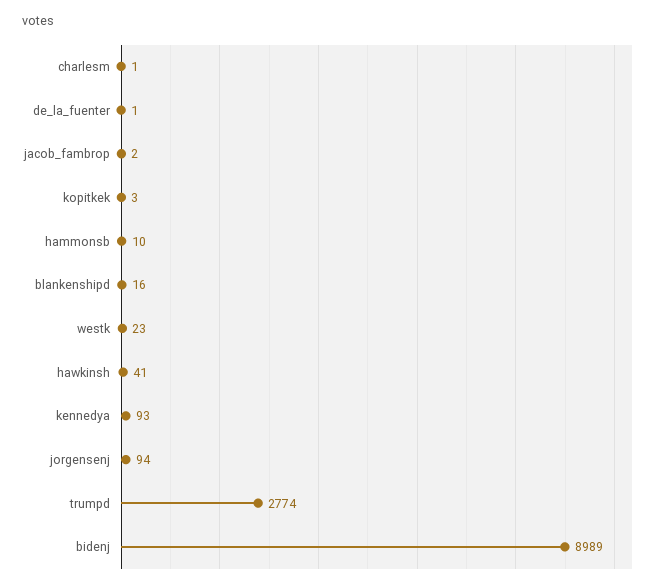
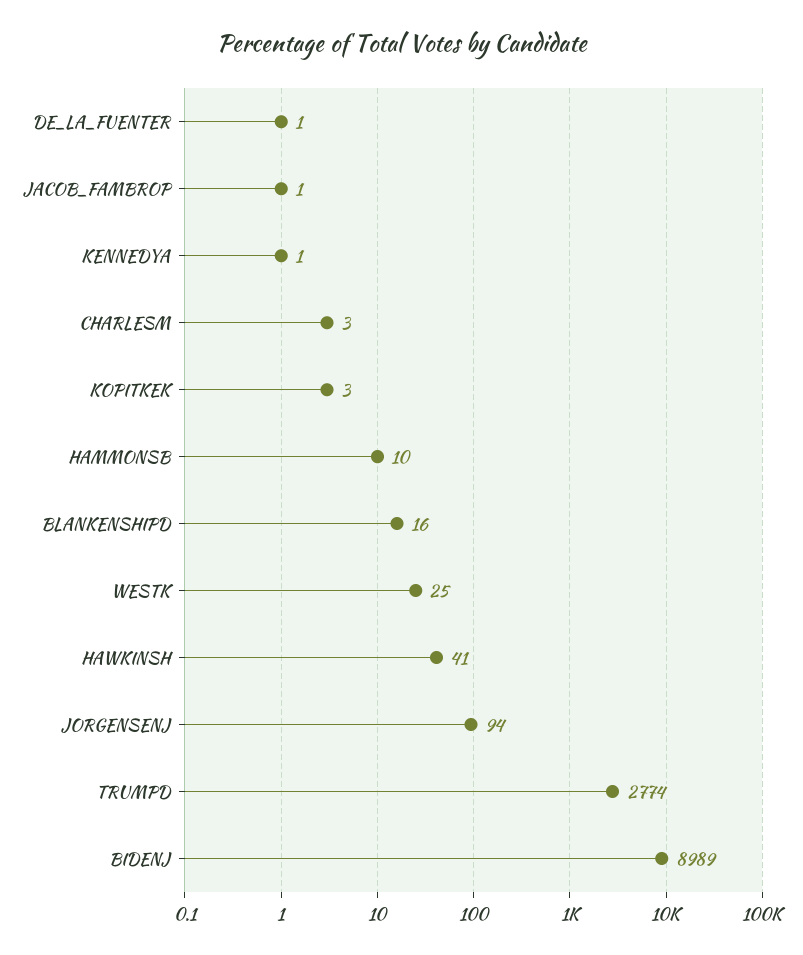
charlesm: 1 -> 3
jacob_fambrop: 2 -> 1
westk: 23 -> 25
kennedya: 93 -> 1

